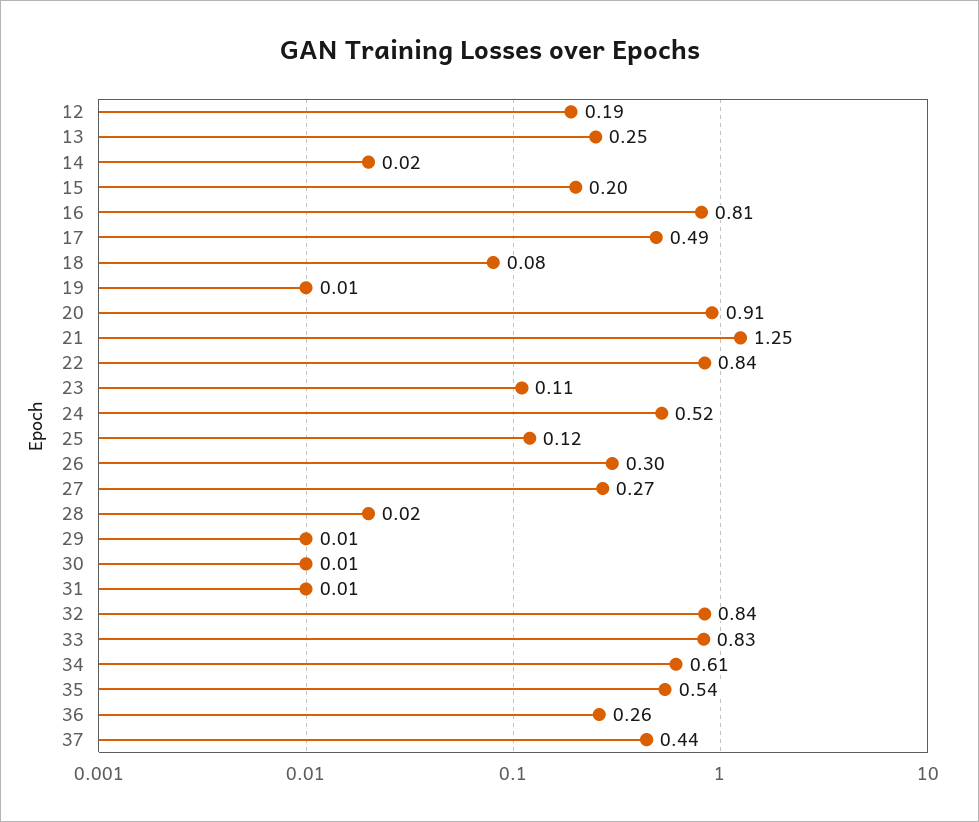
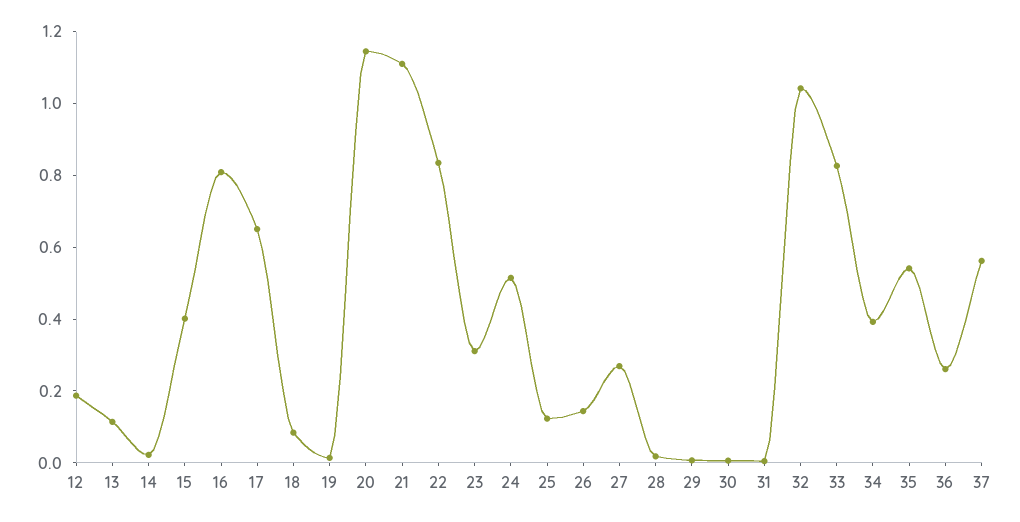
13: 0.25 -> 0.1
15: 0.2 -> 0.4
17: 0.49 -> 0.65
20: 0.91 -> 1.15
21: 1.25 -> 1.1
23: 0.11 -> 0.3
26: 0.3 -> 0.15
32: 0.84 -> 1.05
34: 0.61 -> 0.4
37: 0.44 -> 0.55

